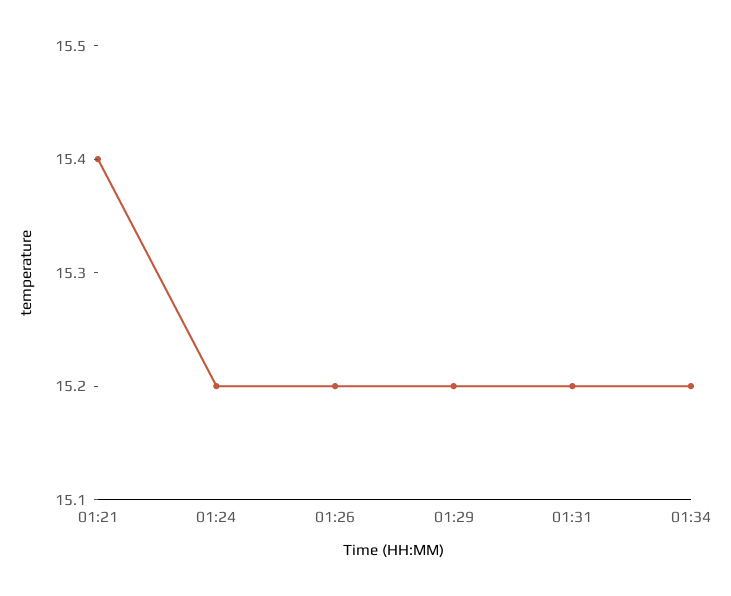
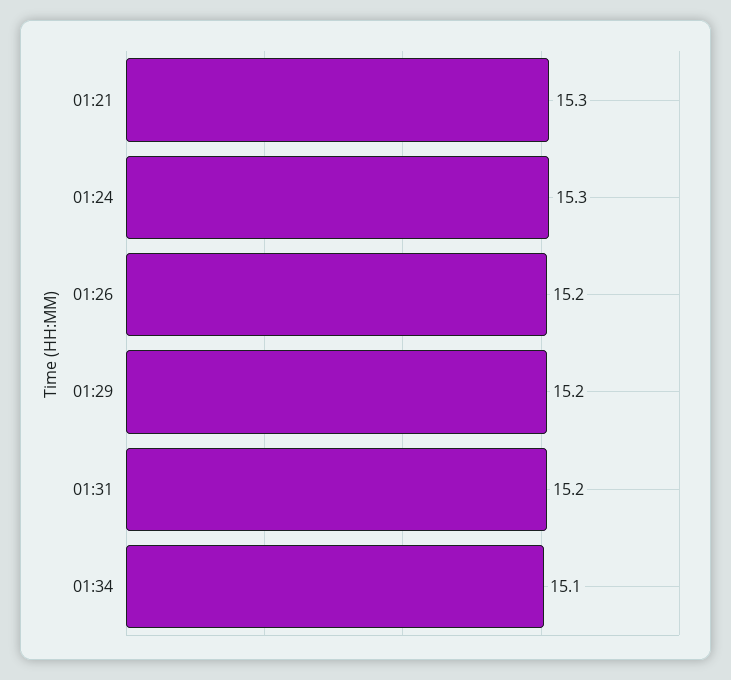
01:21: 15.4 -> 15.3
01:24: 15.2 -> 15.3
01:34: 15.2 -> 15.1

